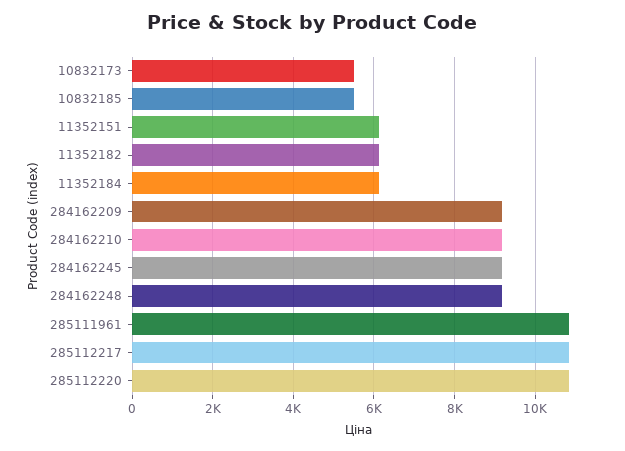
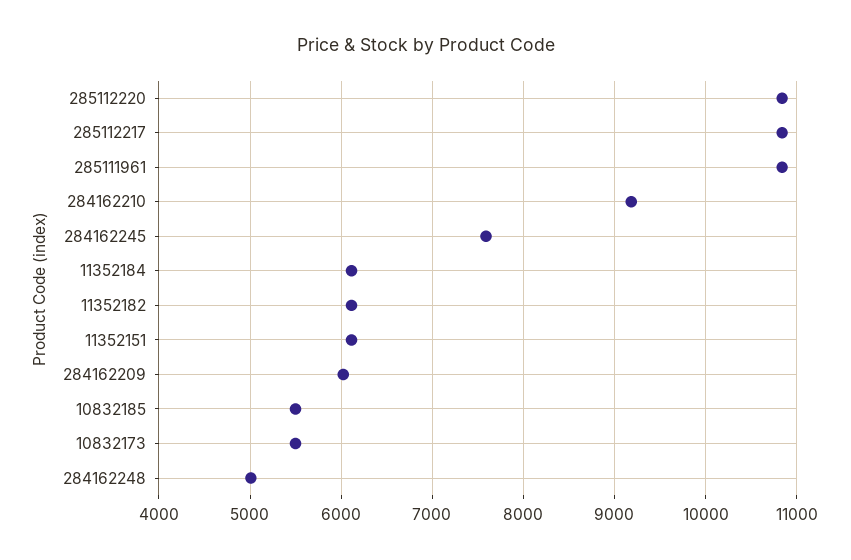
284162209: 9200 -> 6000
284162245: 9200 -> 7600
284162248: 9200 -> 5000

